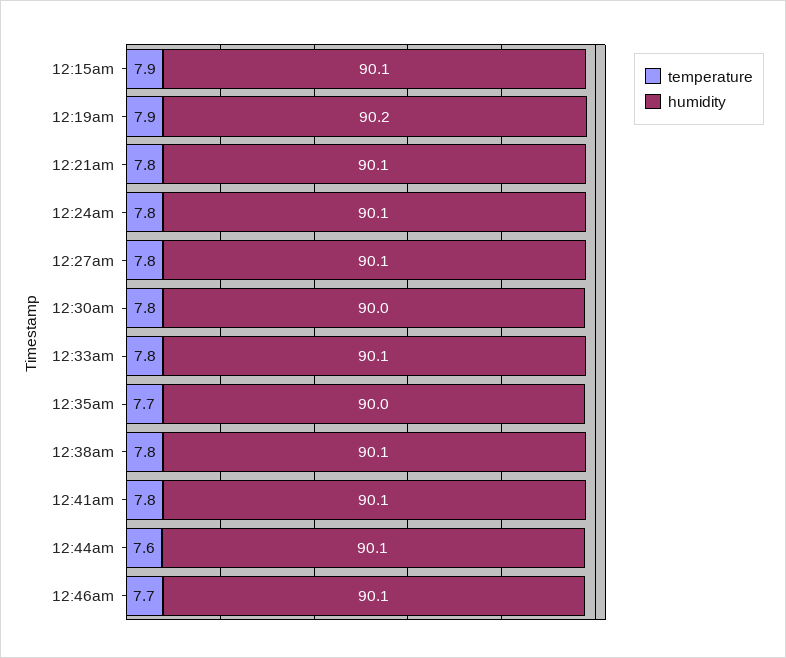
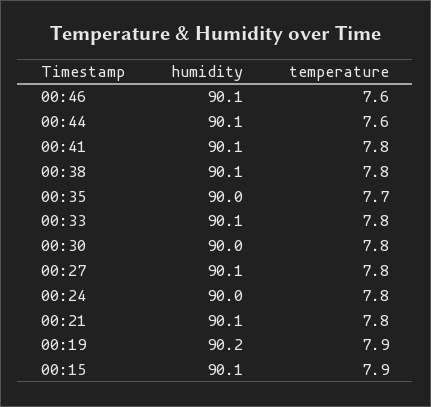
humidity, 12:24am: 90.1 -> 90
temperature, 12:46am: 7.7 -> 7.6

